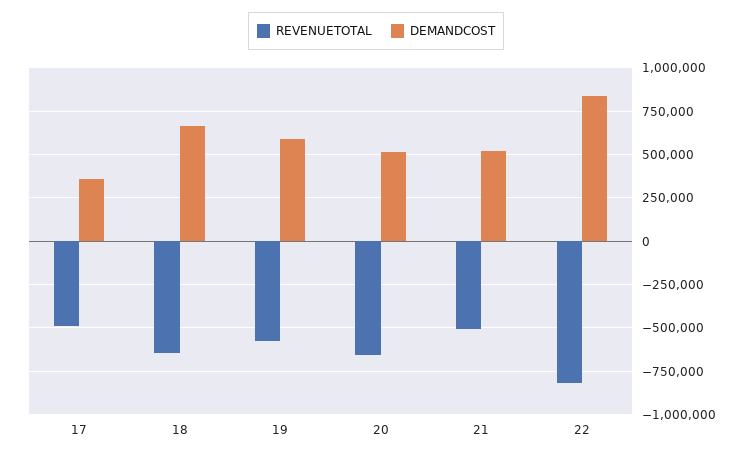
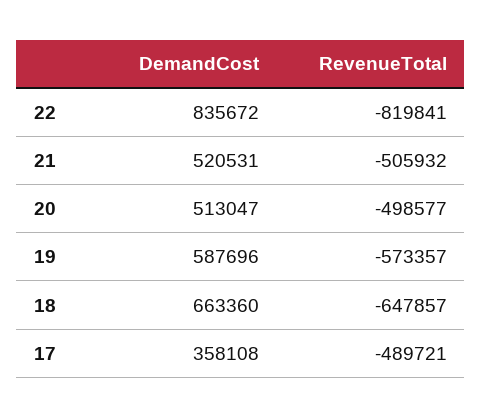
REVENUETOTAL, 20: -650000 -> -498577

